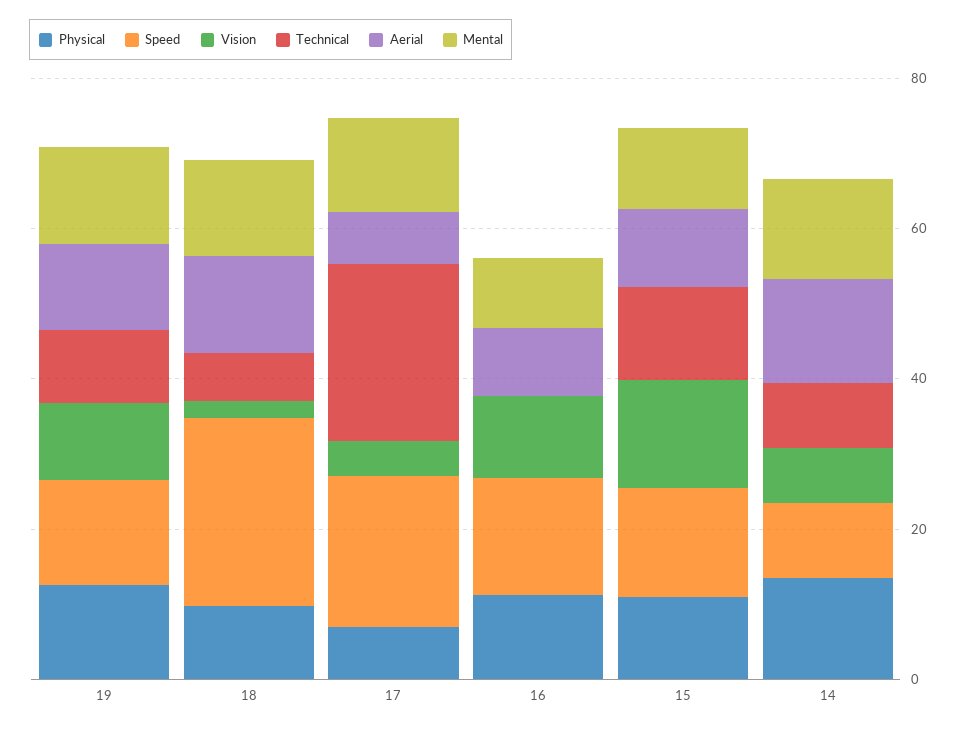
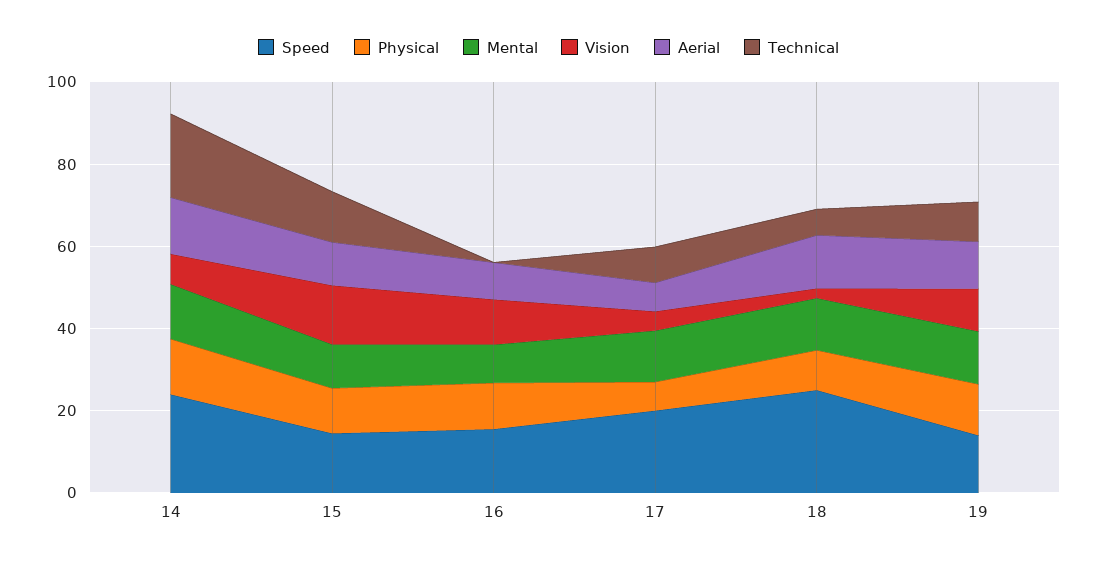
Technical, 17: 25 -> 10
Speed, 14: 10 -> 25
Technical, 14: 10 -> 20

